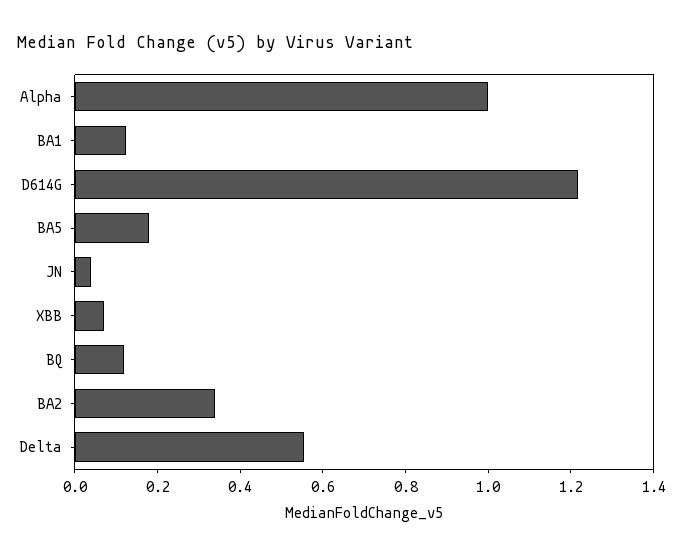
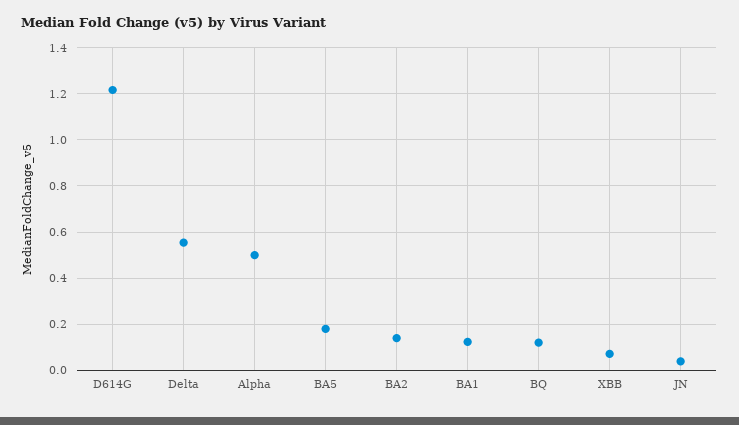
Alpha: 1 -> 0.5
BA2: 0.35 -> 0.15

